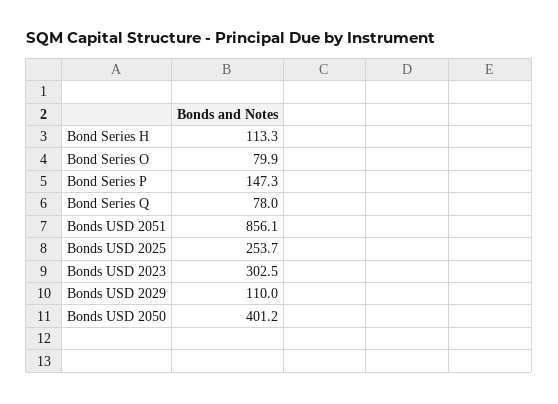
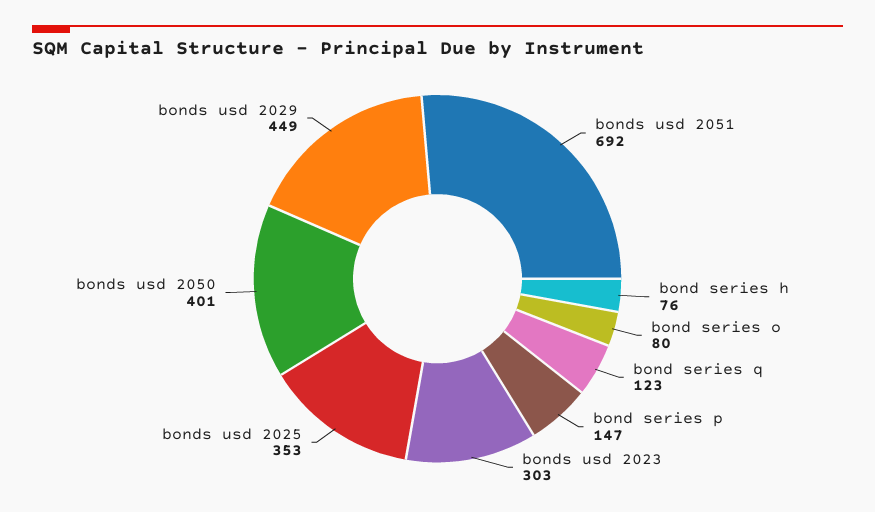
Bond Series H: 113.3 -> 76
Bond Series Q: 78 -> 123
Bonds USD 2051: 856.1 -> 692
Bonds USD 2025: 253.7 -> 353
Bonds USD 2029: 110 -> 449

